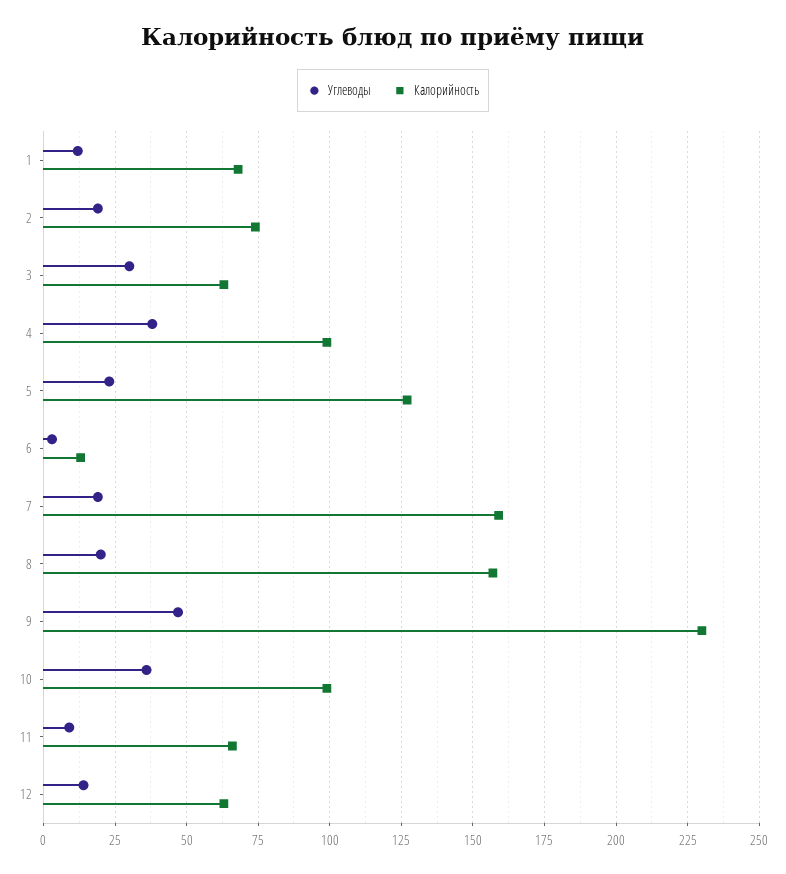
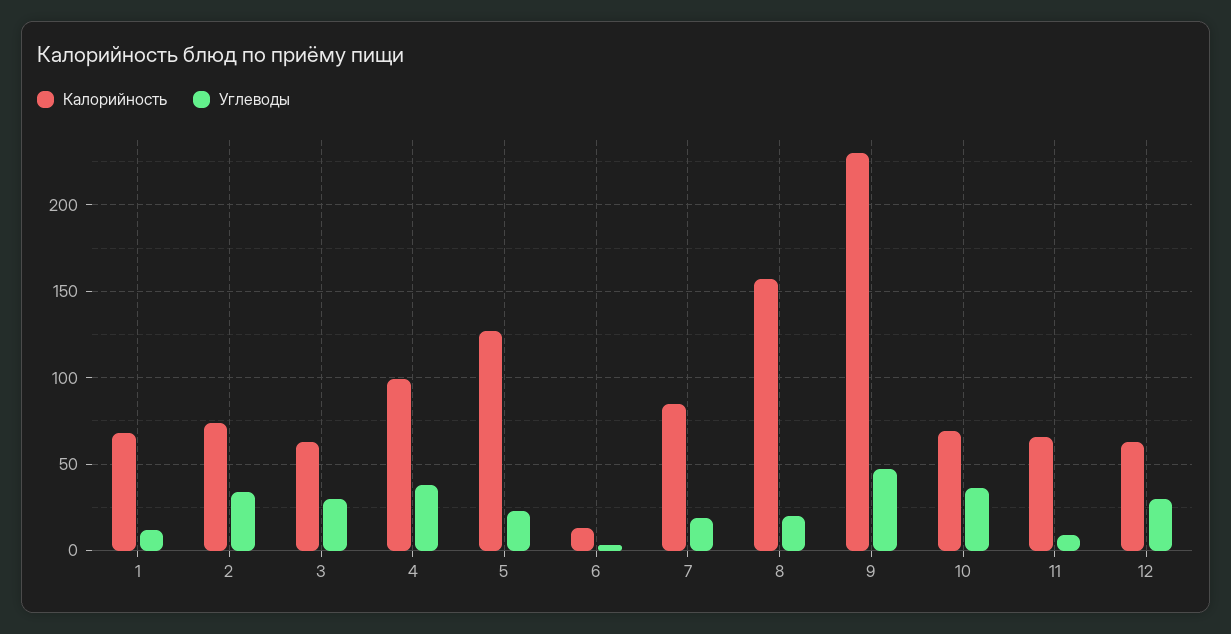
Углеводы, 2: 20 -> 35
Калорийность, 7: 160 -> 85
Калорийность, 10: 100 -> 70
Углеводы, 12: 15 -> 30

